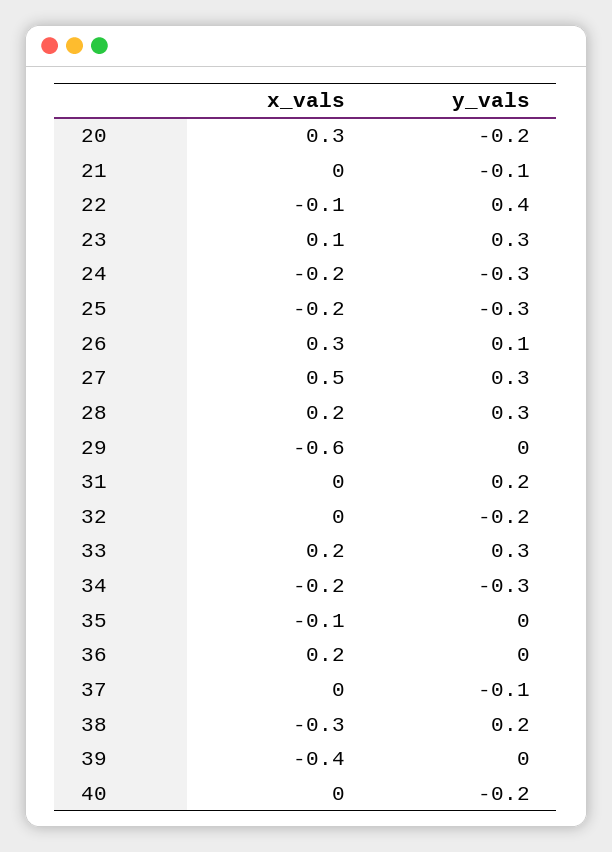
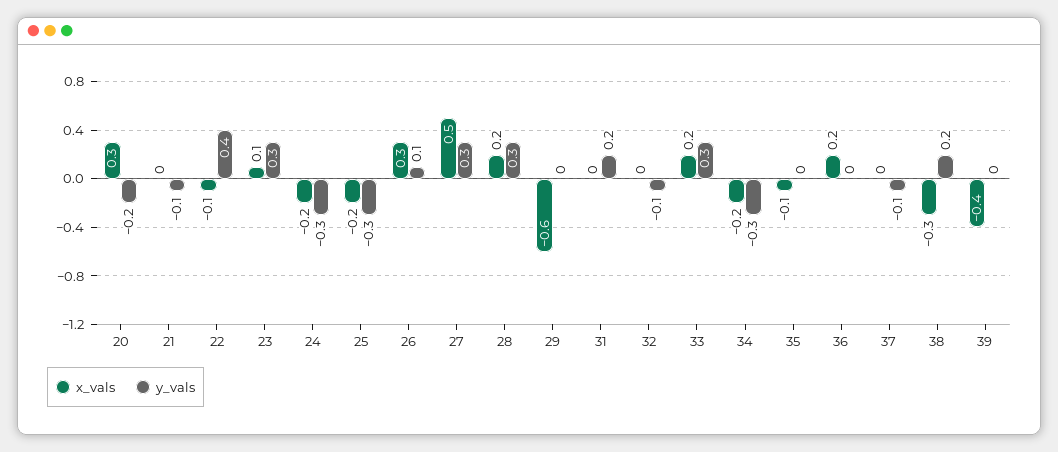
y_vals, 32: -0.2 -> -0.1
x_vals, 40: 0 -> none
y_vals, 40: -0.2 -> none

